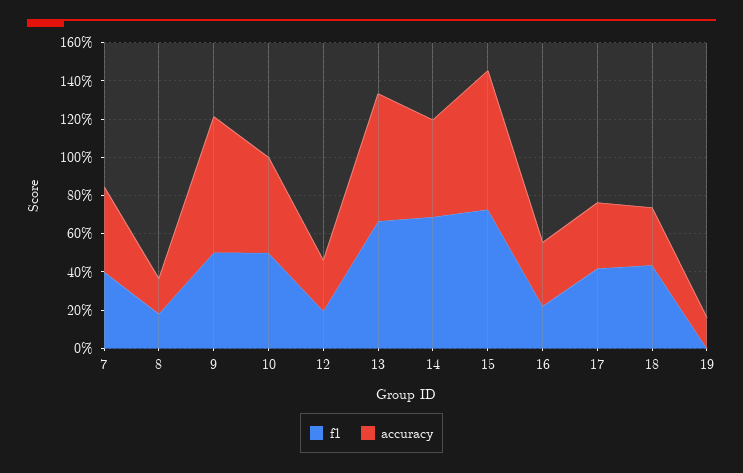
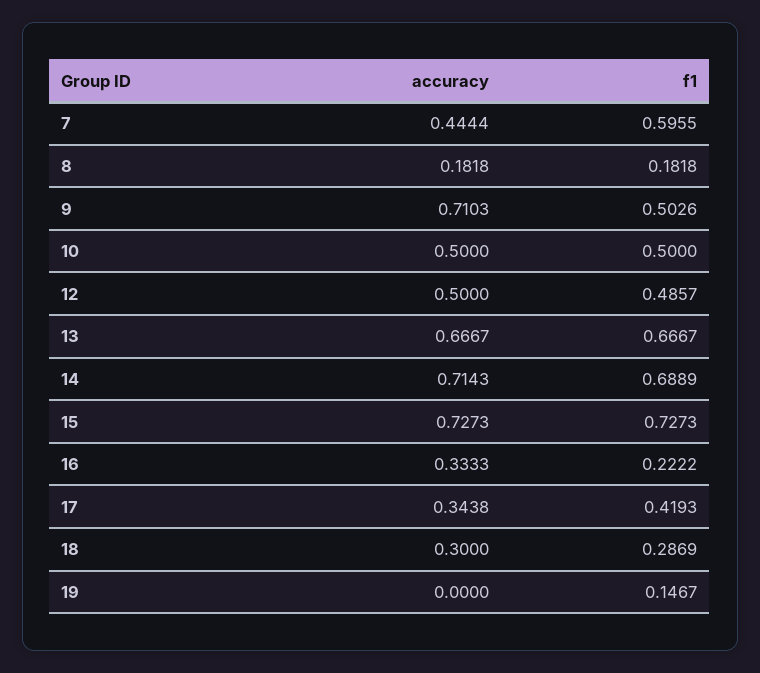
f1, 7: 0.4 -> 0.5955
f1, 12: 0.2 -> 0.4857
accuracy, 12: 0.25 -> 0.5
accuracy, 14: 0.5 -> 0.7143
f1, 18: 0.45 -> 0.2869
f1, 19: 0 -> 0.1467
accuracy, 19: 0.15 -> 0

